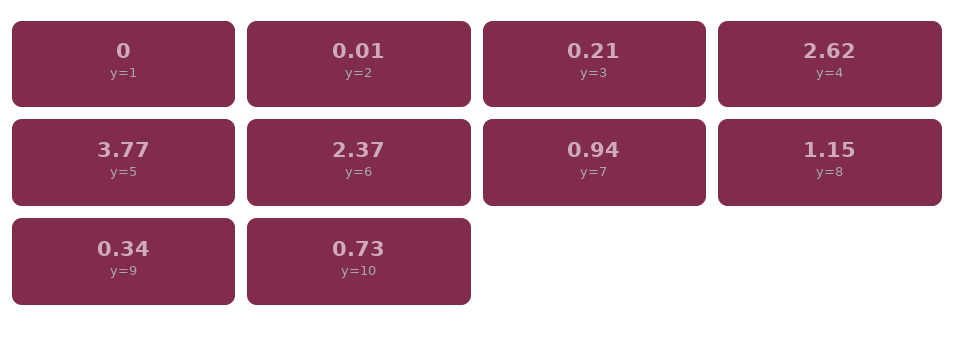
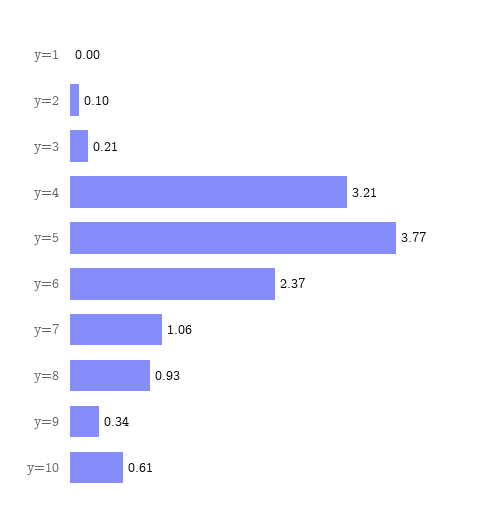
y=2: 0.01 -> 0.1
y=4: 2.62 -> 3.21
y=7: 0.94 -> 1.06
y=8: 1.15 -> 0.93
y=10: 0.73 -> 0.61

